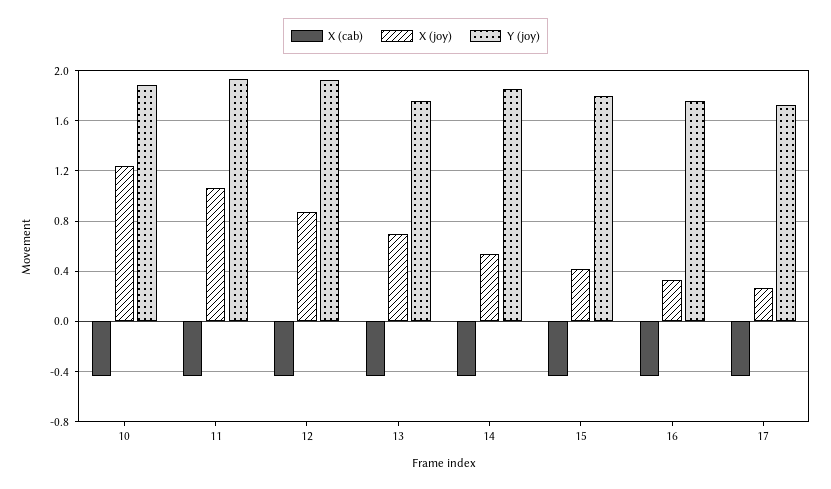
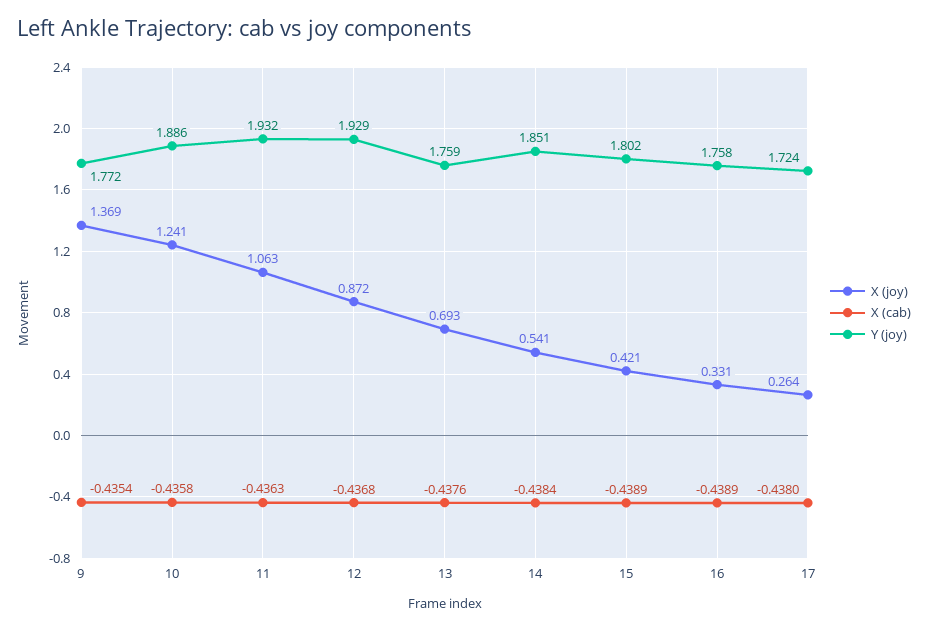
X (joy), 9: none -> 1.369
X (cab), 9: none -> -0.4354
Y (joy), 9: none -> 1.772

